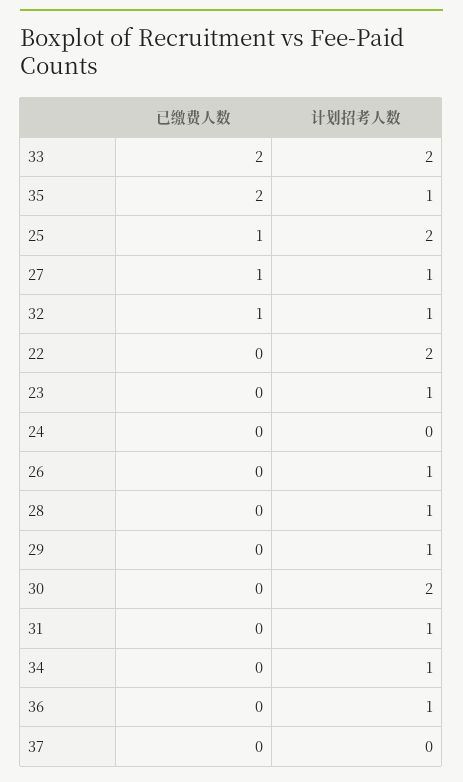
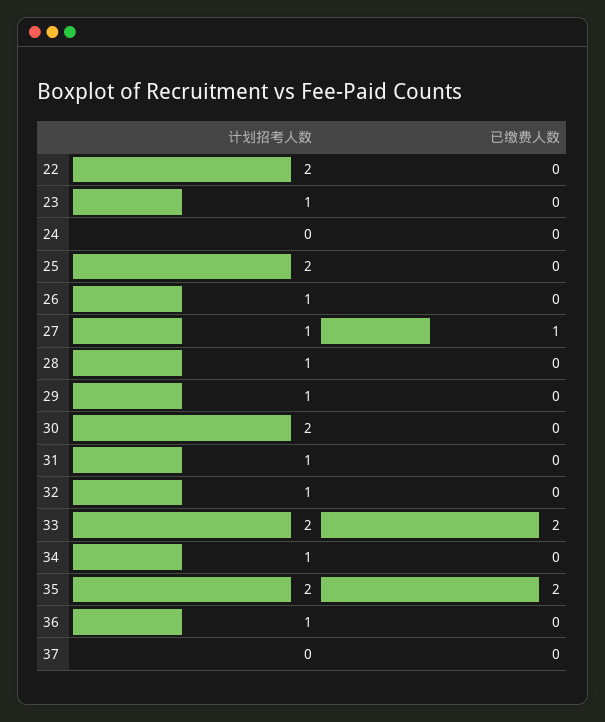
计划招考人数, 35: 1 -> 2
已缴费人数, 25: 1 -> 0
已缴费人数, 32: 1 -> 0

